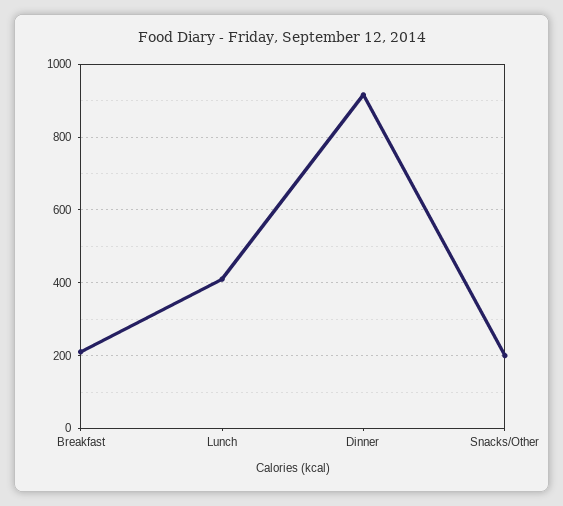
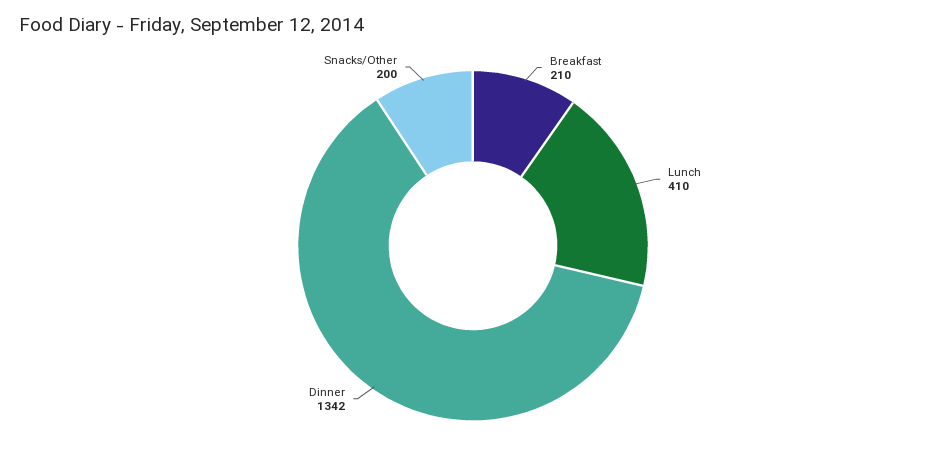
Dinner: 920 -> 1342

